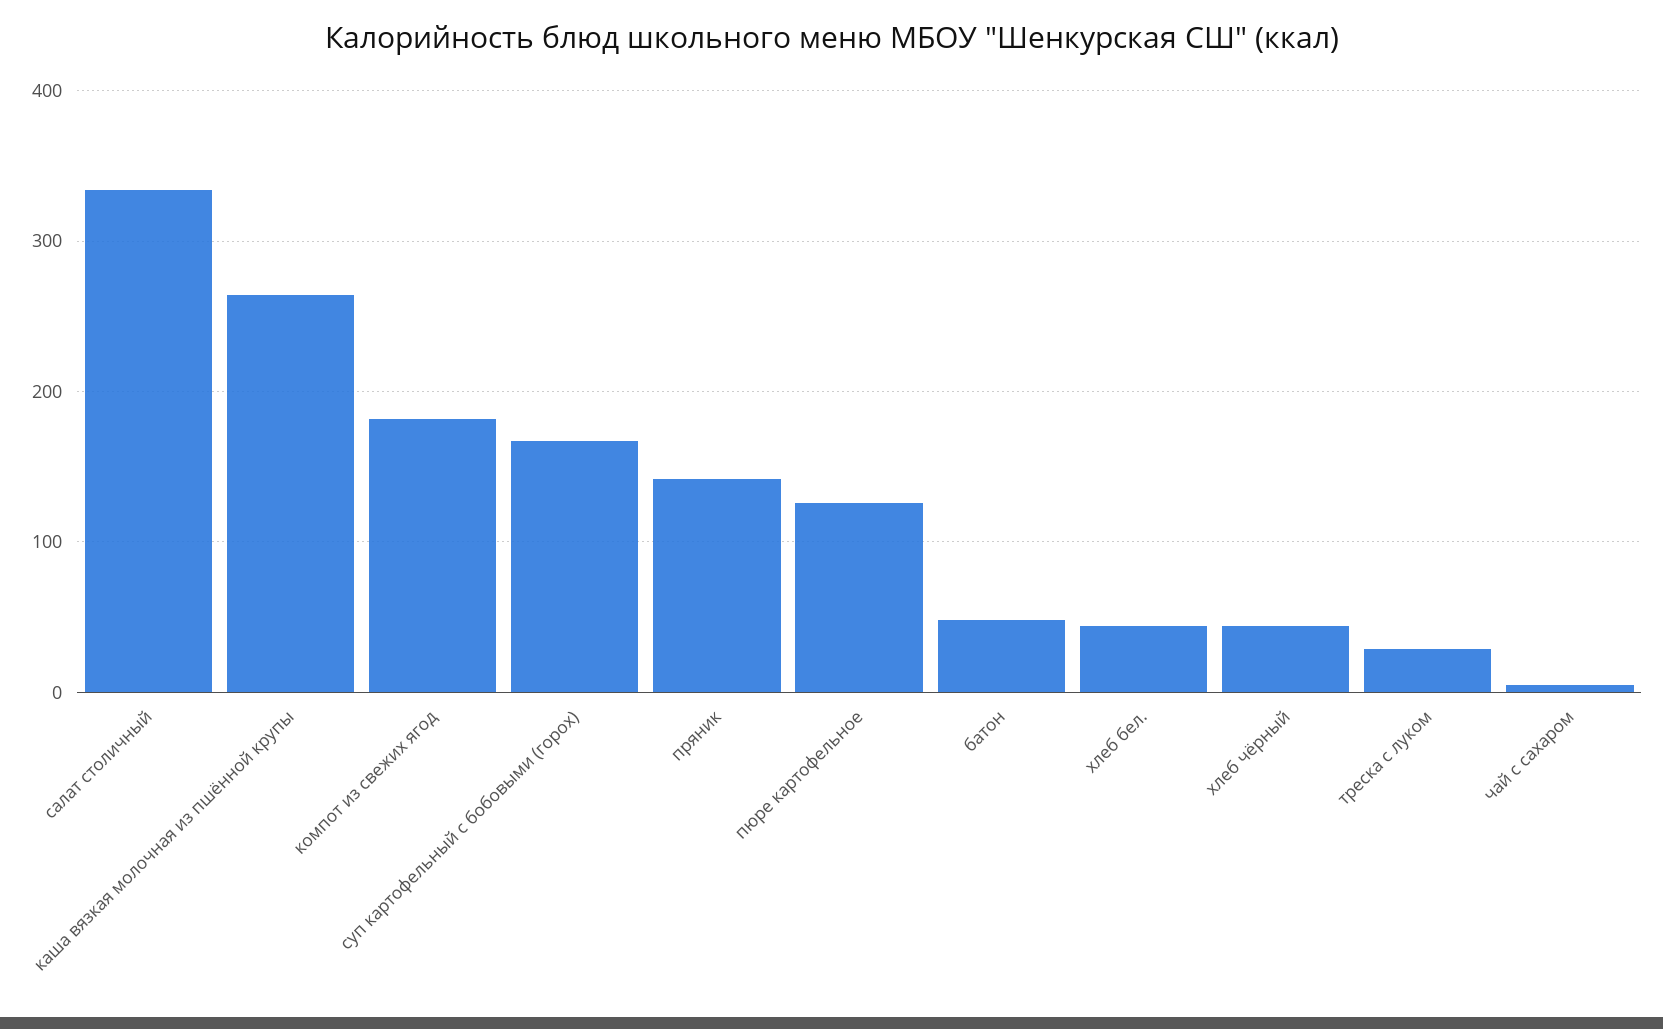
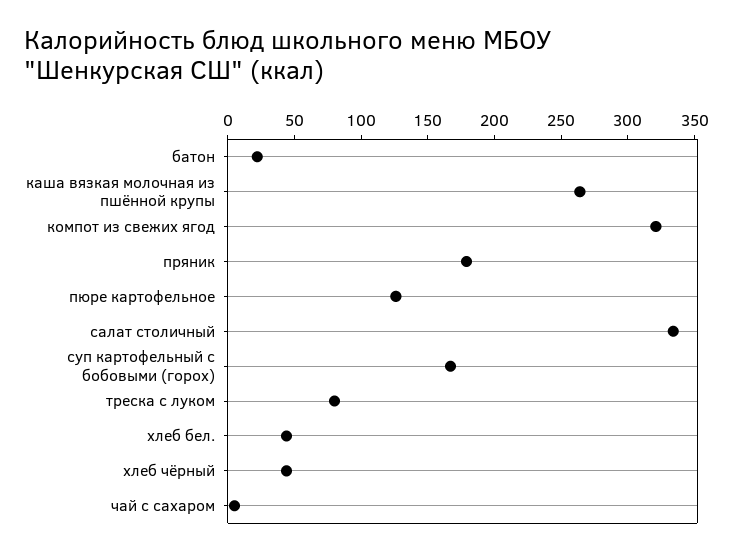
компот из свежих ягод: 180 -> 320
пряник: 140 -> 180
батон: 50 -> 20
треска с луком: 30 -> 80

